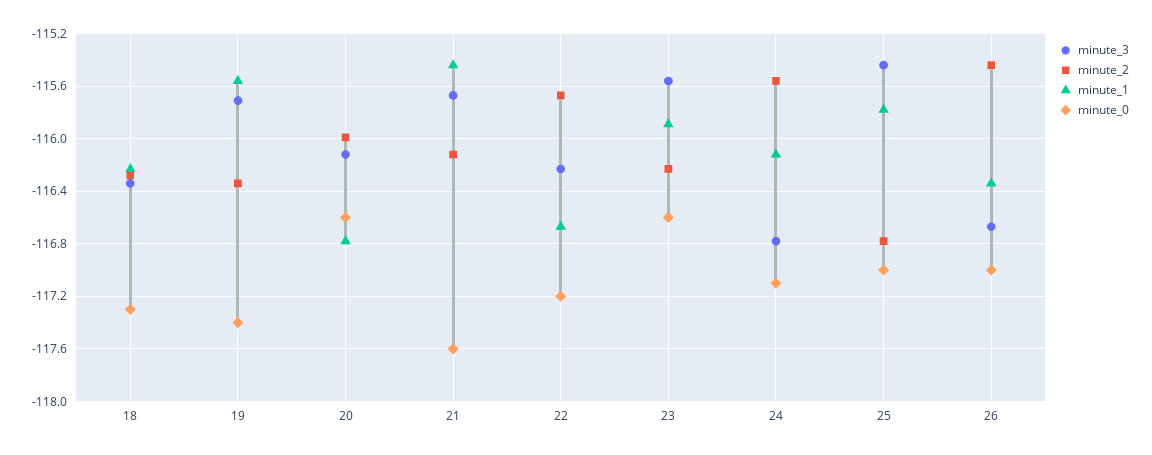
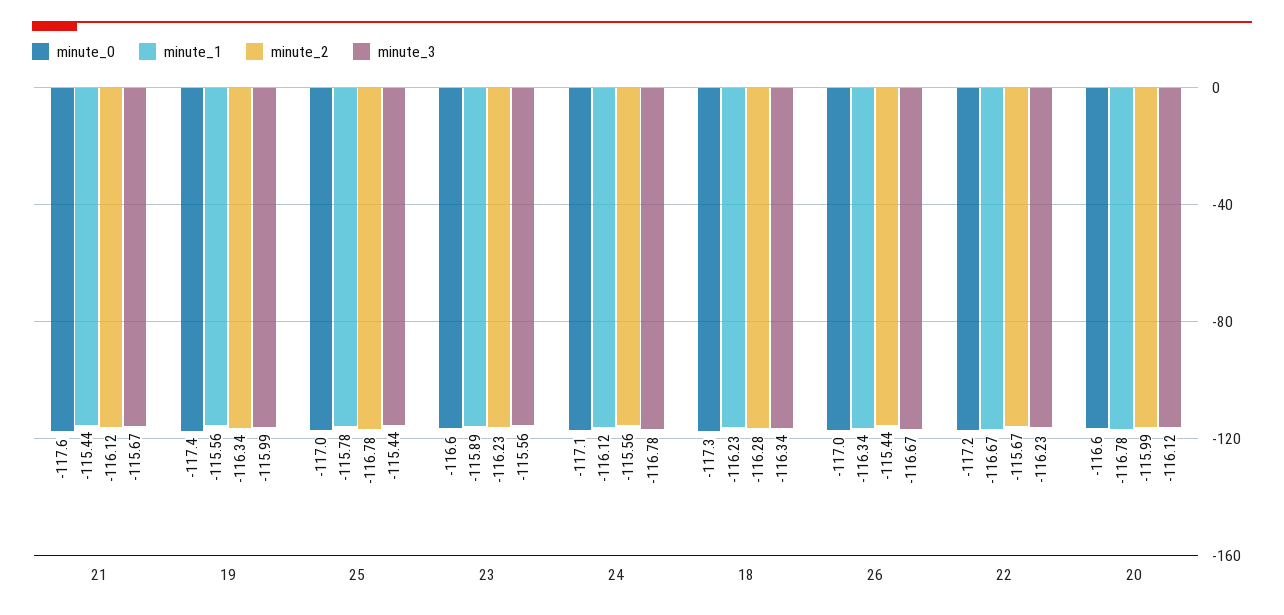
minute_3, 19: -115.7 -> -115.99

